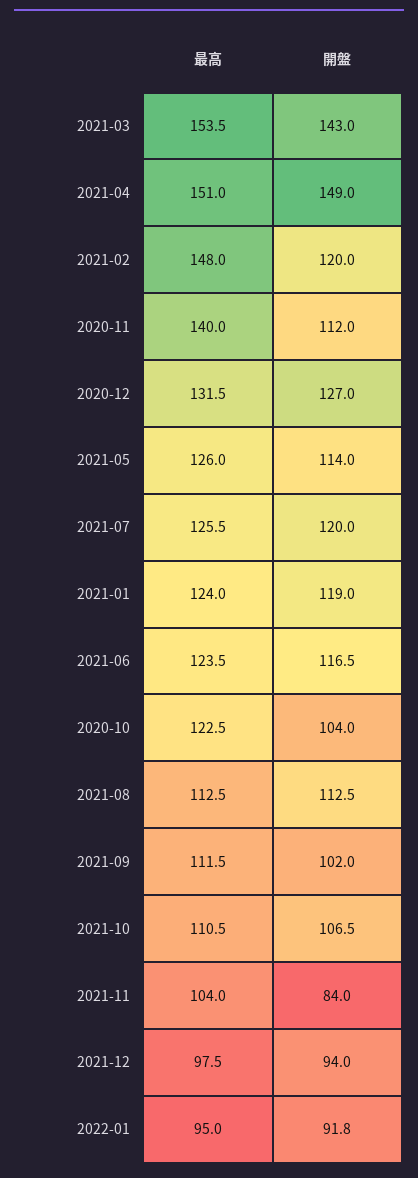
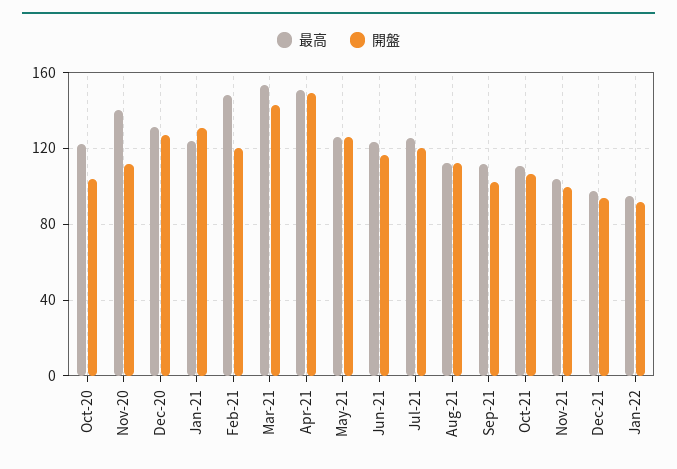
開盤, 2021-05: 114 -> 125
開盤, 2021-01: 119 -> 130
開盤, 2021-11: 84 -> 100

